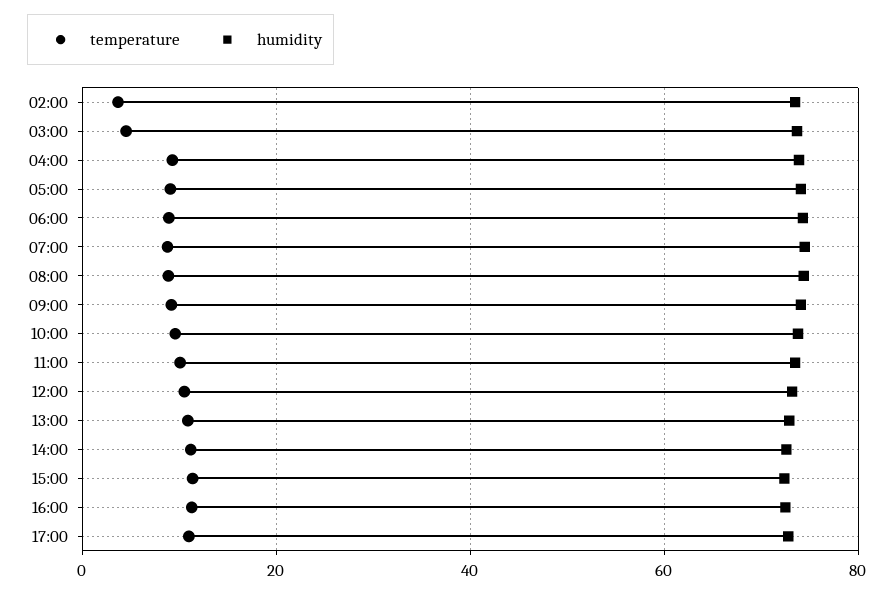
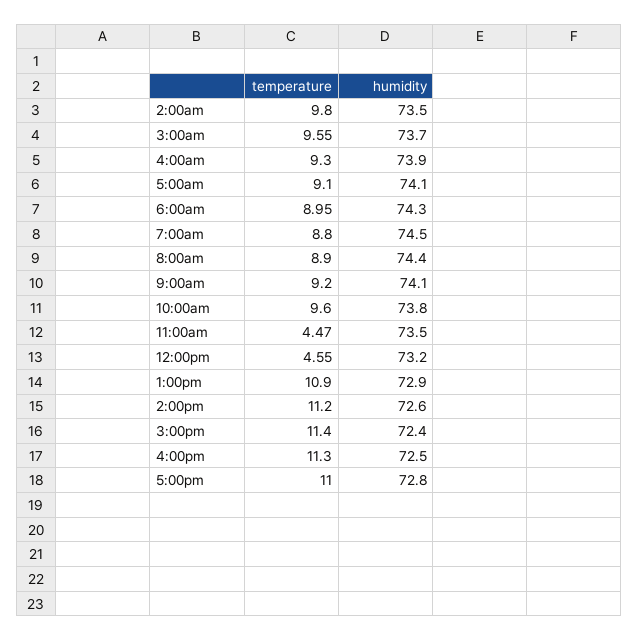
temperature, 02:00: 4 -> 9.8
temperature, 03:00: 4 -> 9.55
temperature, 11:00: 10 -> 4.47
temperature, 12:00: 10 -> 4.55

